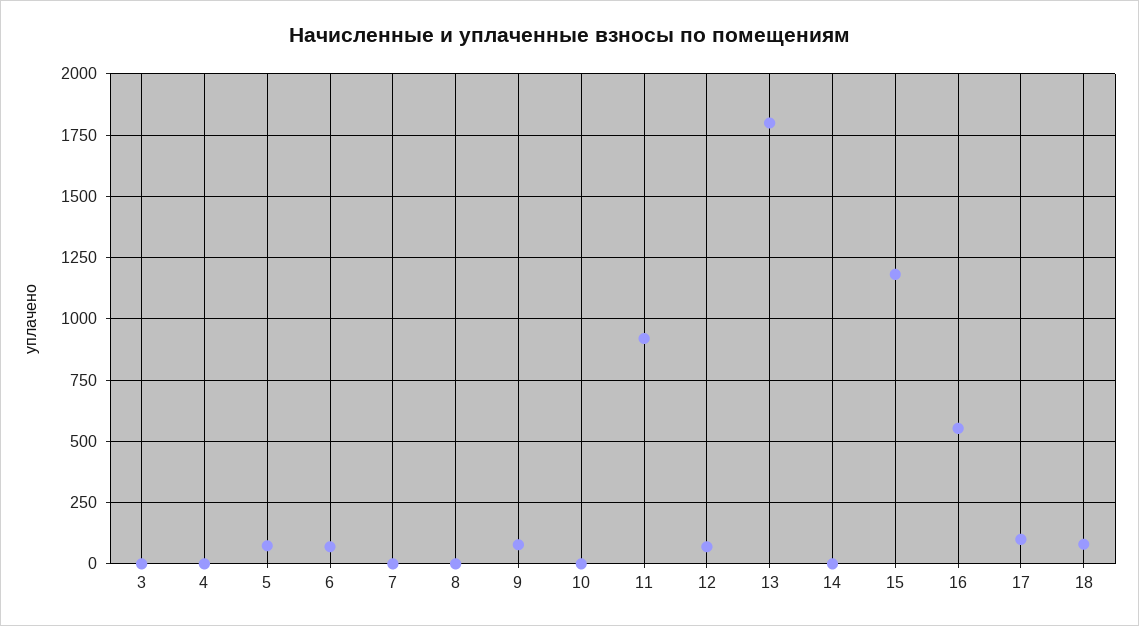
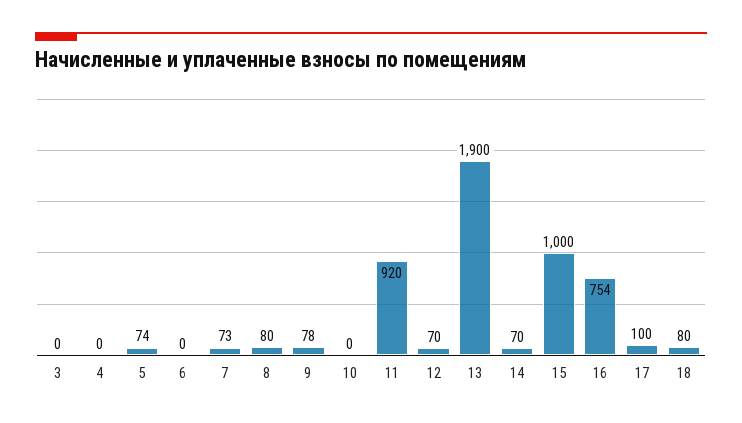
6: 75 -> 0
7: 0 -> 73
8: 0 -> 80
13: 1800 -> 1900
14: 0 -> 70
15: 1175 -> 1000
16: 550 -> 754

